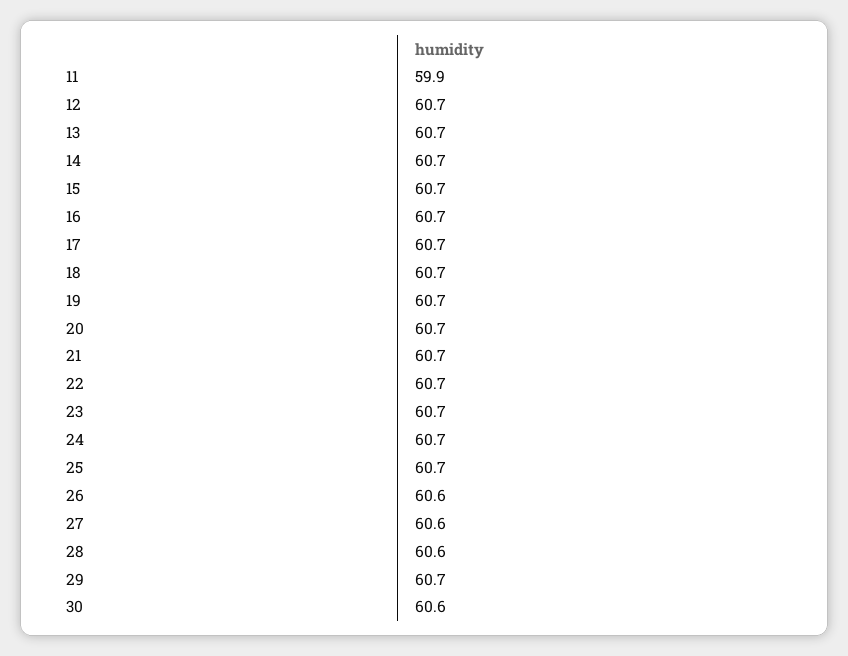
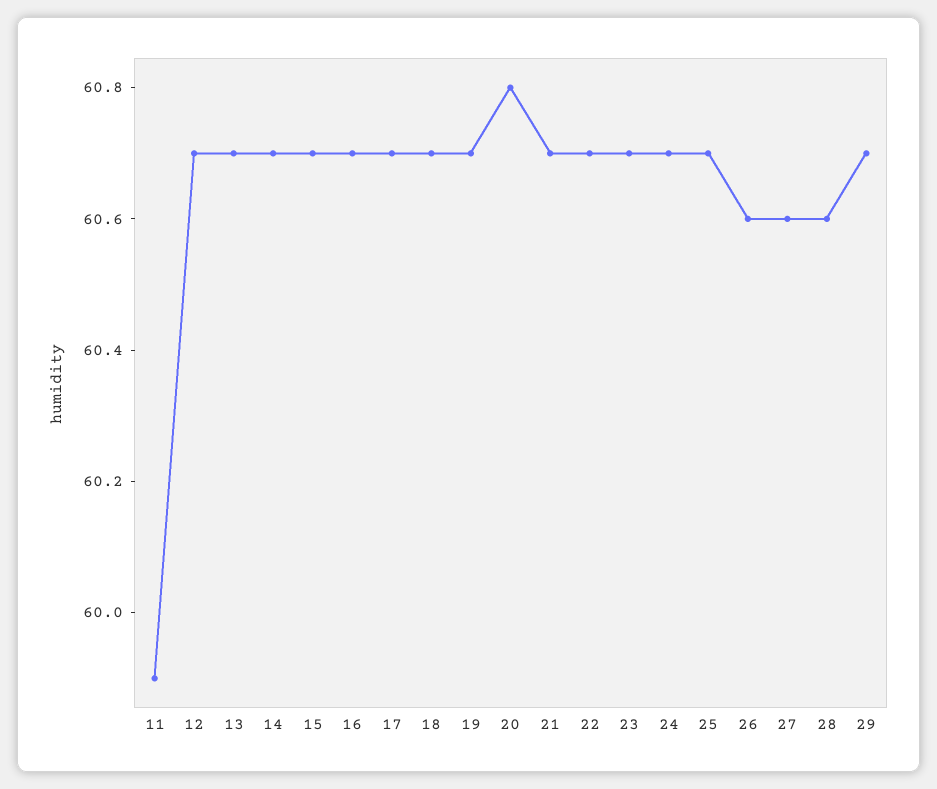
20: 60.7 -> 60.8
30: 60.6 -> none

